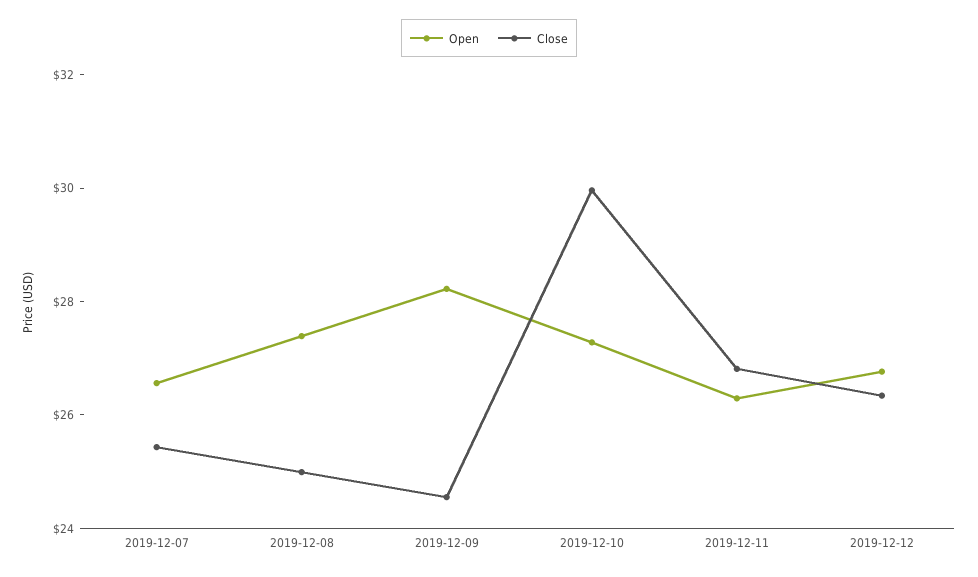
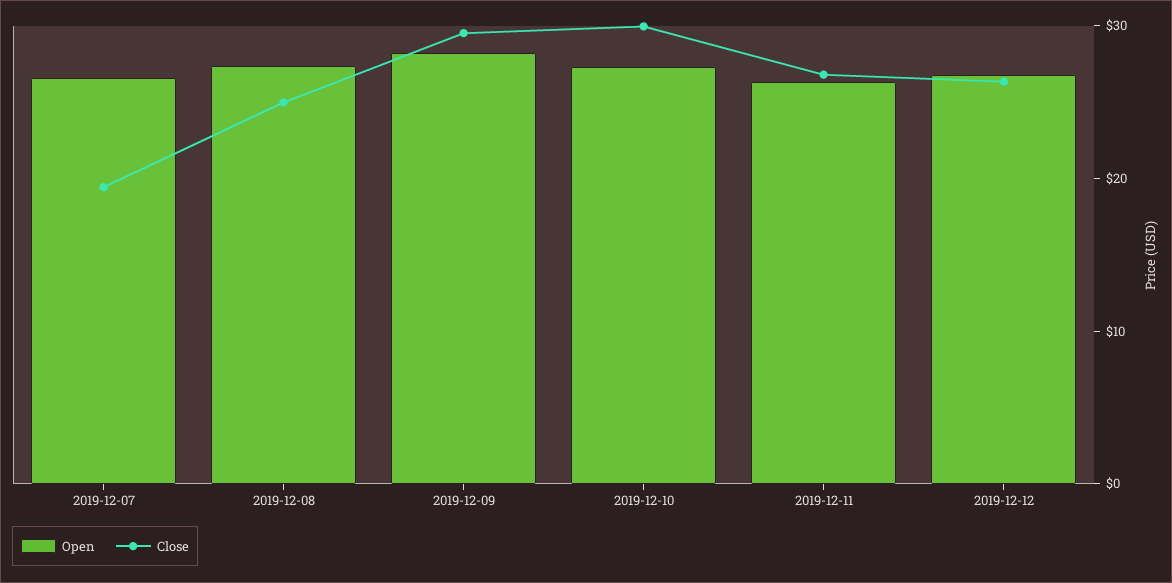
Close, 2019-12-07: 25.5 -> 20
Close, 2019-12-09: 24.5 -> 30

